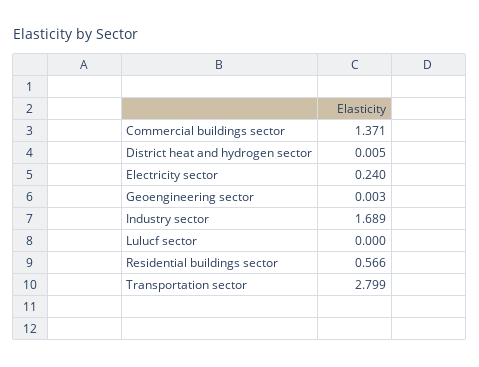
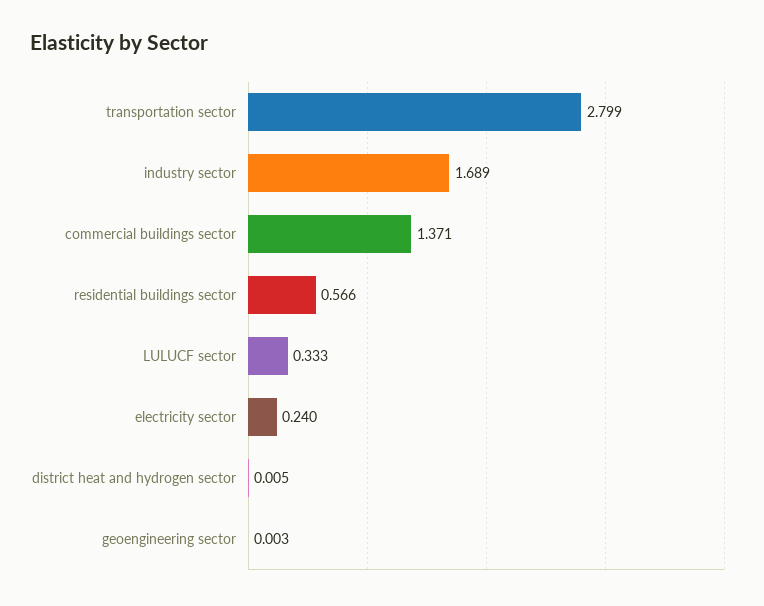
Lulucf sector: 0 -> 0.333

